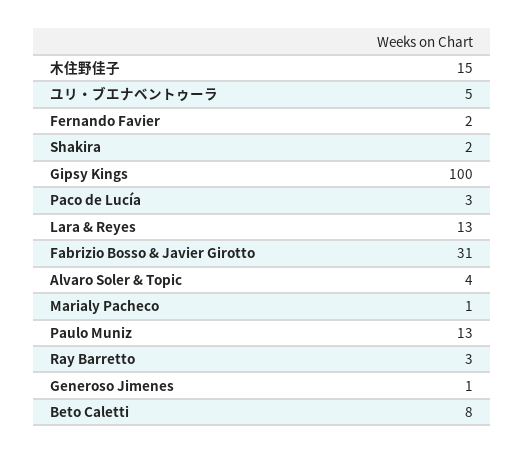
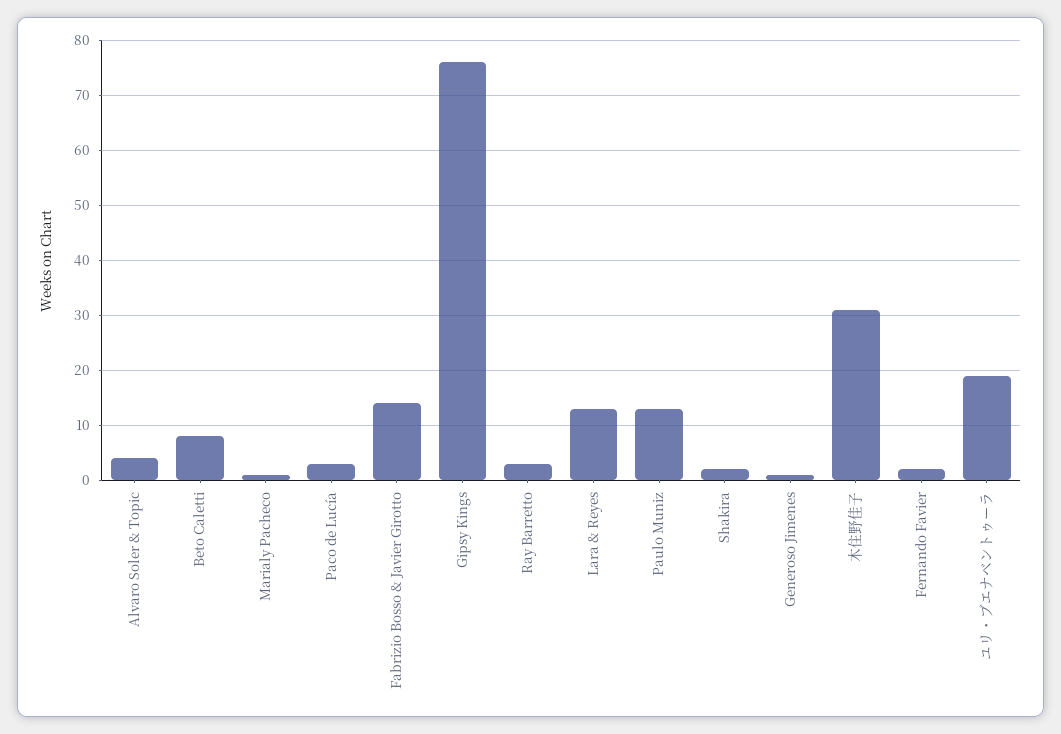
木住野佳子: 15 -> 30
ユリ・ブエナベントゥーラ: 5 -> 20
Gipsy Kings: 100 -> 75
Fabrizio Bosso & Javier Girotto: 31 -> 15

